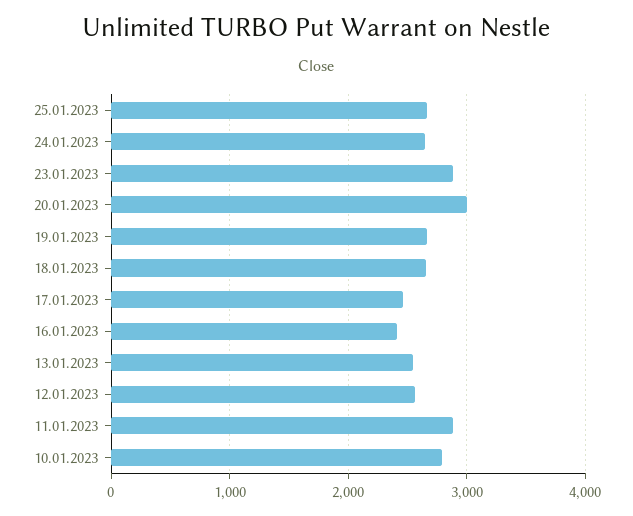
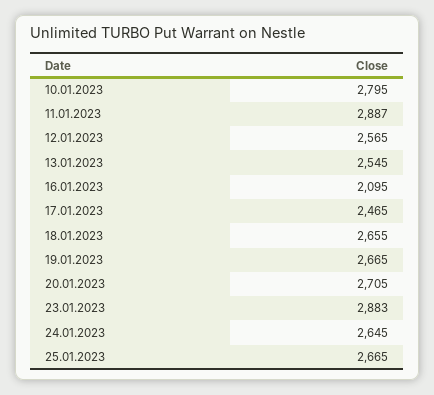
20.01.2023: 3000 -> 2705
16.01.2023: 2400 -> 2095

